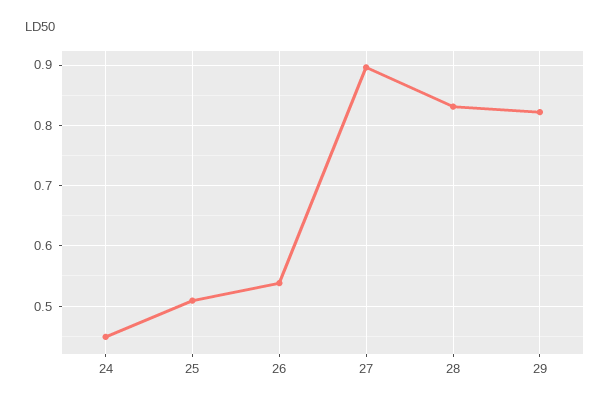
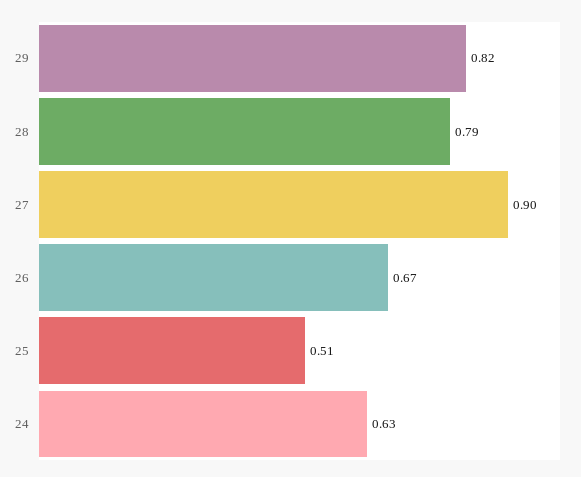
24: 0.45 -> 0.63
26: 0.54 -> 0.67
28: 0.83 -> 0.79

